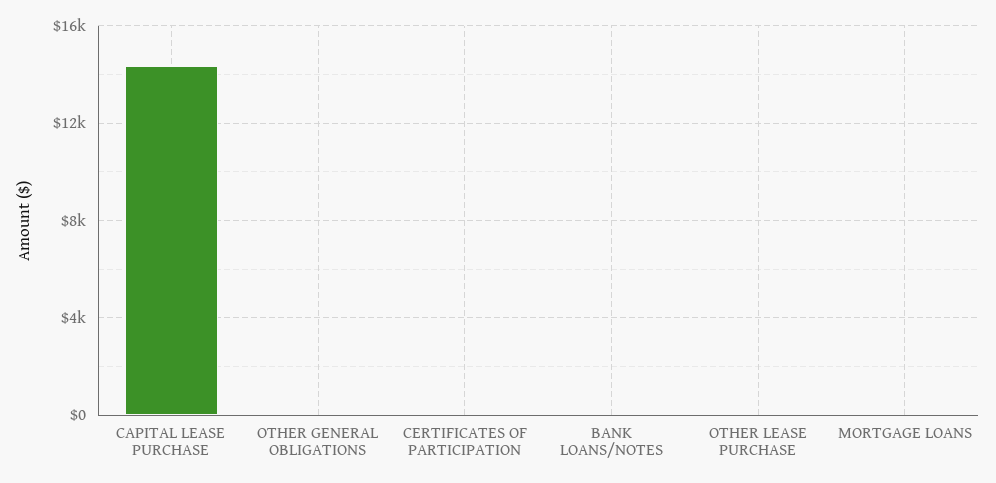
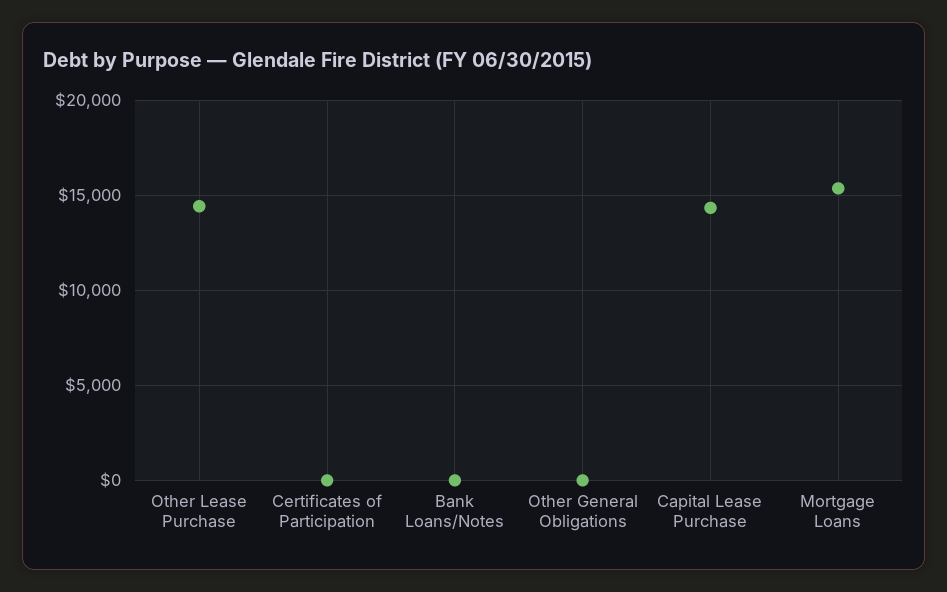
OTHER LEASE PURCHASE: 0 -> 14500
MORTGAGE LOANS: 0 -> 15500

